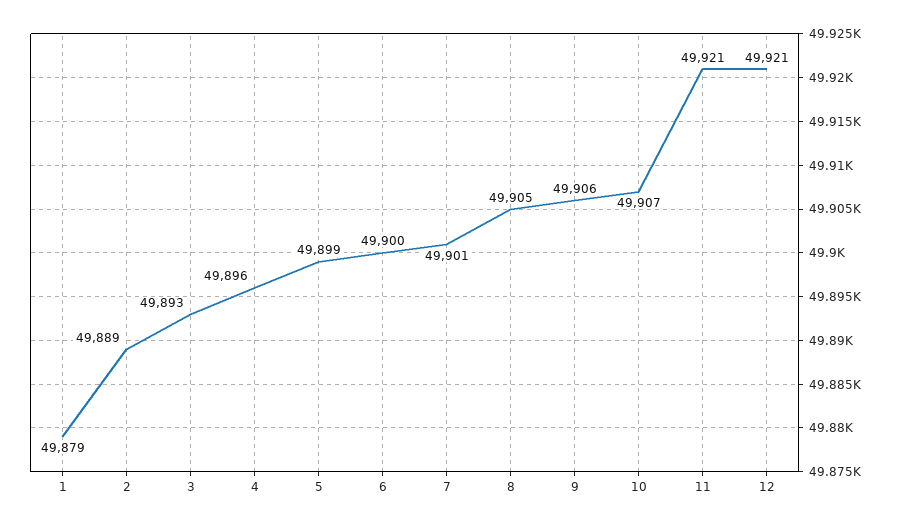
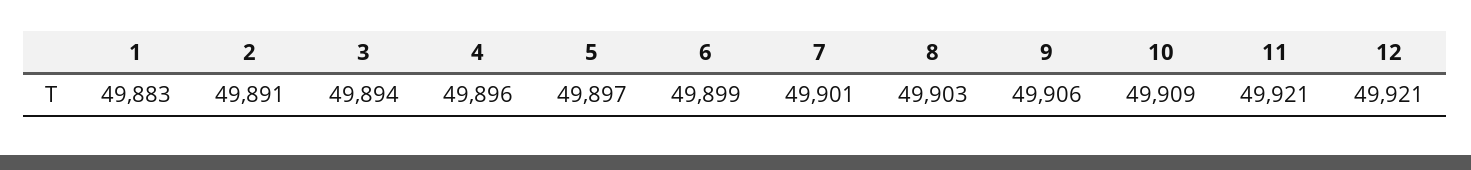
1: 49879 -> 49883
2: 49889 -> 49891
3: 49893 -> 49894
5: 49899 -> 49897
6: 49900 -> 49899
8: 49905 -> 49903
10: 49907 -> 49909

